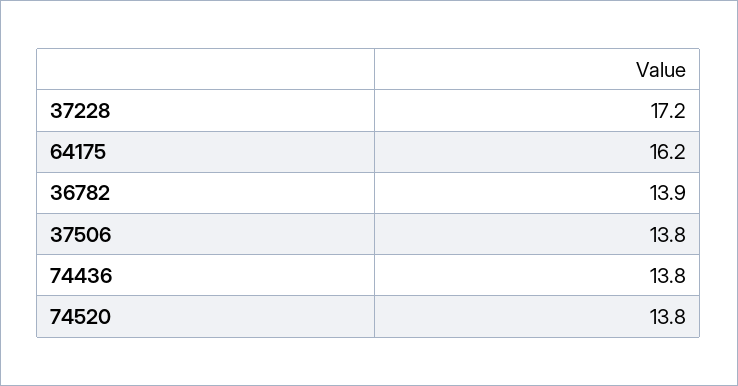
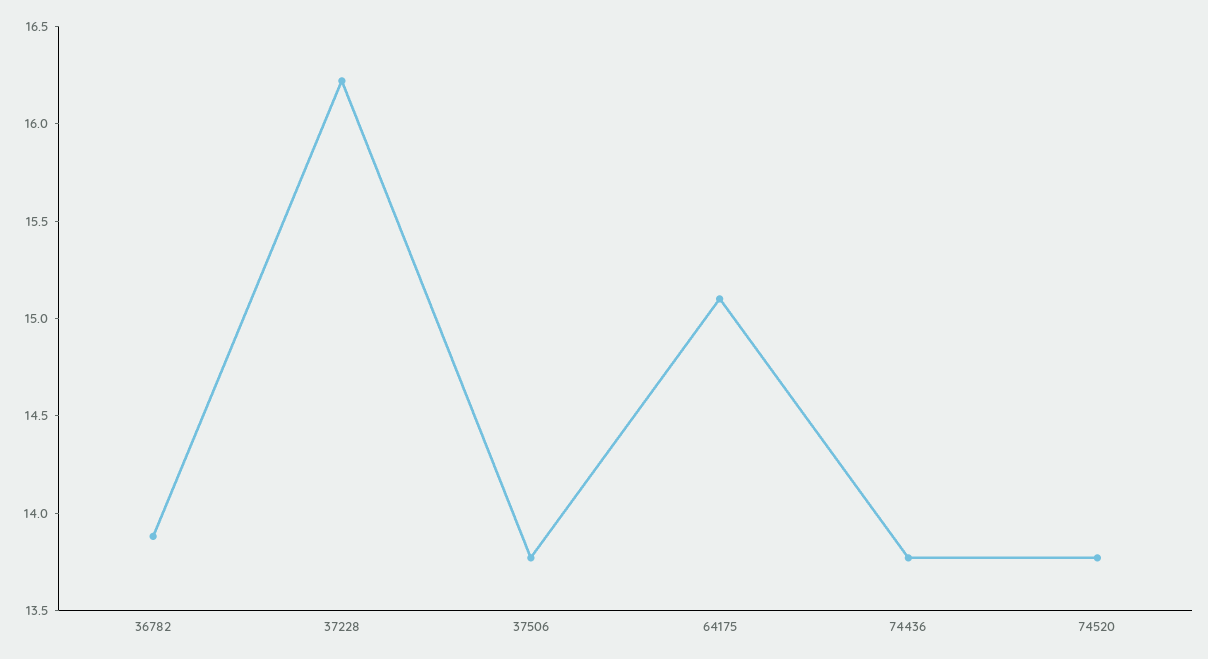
37228: 17.2 -> 16.2
64175: 16.2 -> 15.1

